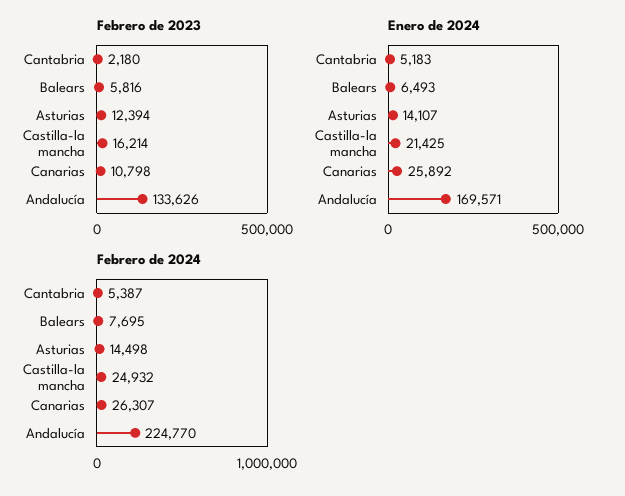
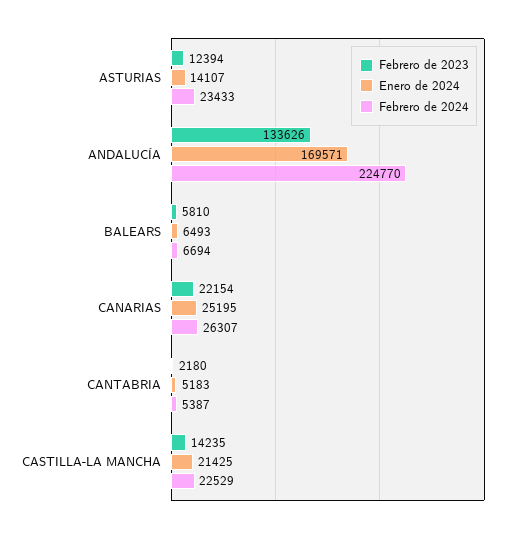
Febrero de 2023, Balears: 5816 -> 5810
Febrero de 2023, Castilla-la mancha: 16214 -> 14235
Febrero de 2023, Canarias: 10798 -> 22154
Enero de 2024, Canarias: 25892 -> 25195
Febrero de 2024, Balears: 7695 -> 6694
Febrero de 2024, Asturias: 14498 -> 23433
Febrero de 2024, Castilla-la mancha: 24932 -> 22529

